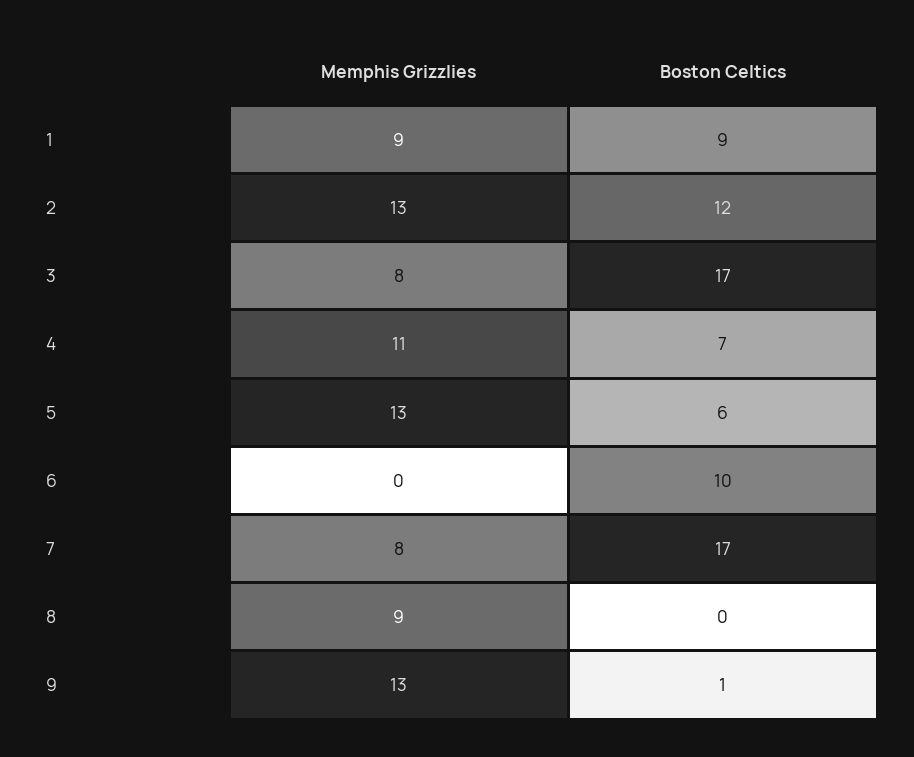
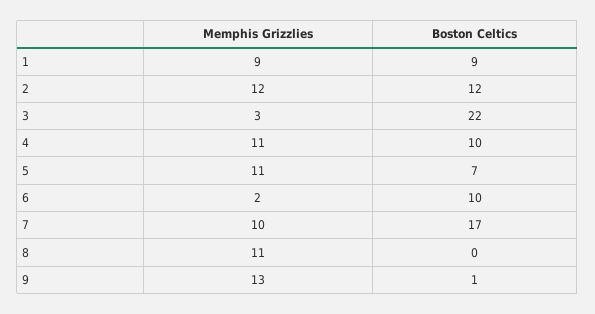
Memphis Grizzlies, 2: 13 -> 12
Memphis Grizzlies, 3: 8 -> 3
Boston Celtics, 3: 17 -> 22
Boston Celtics, 4: 7 -> 10
Memphis Grizzlies, 5: 13 -> 11
Boston Celtics, 5: 6 -> 7
Memphis Grizzlies, 6: 0 -> 2
Memphis Grizzlies, 7: 8 -> 10
Memphis Grizzlies, 8: 9 -> 11

